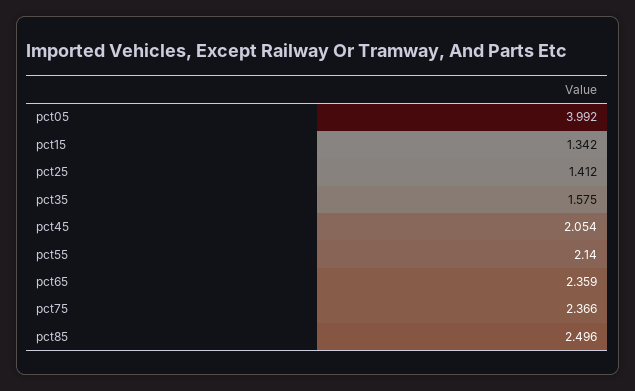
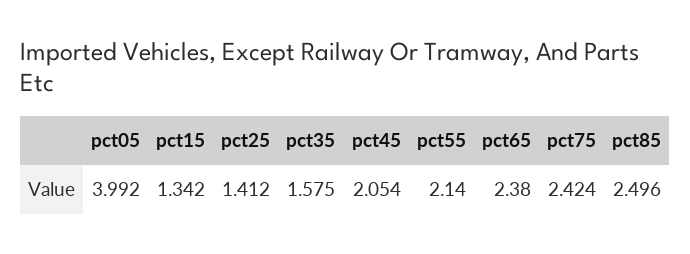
pct65: 2.359 -> 2.38
pct75: 2.366 -> 2.424

